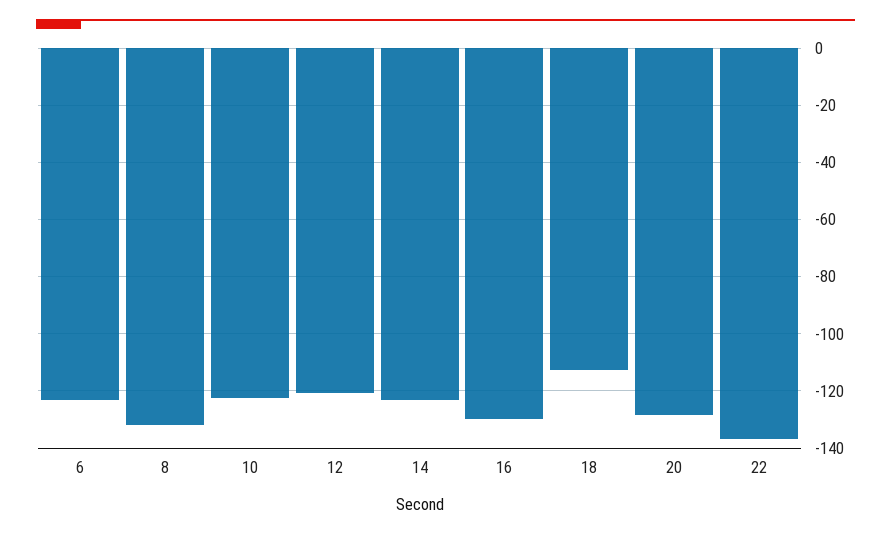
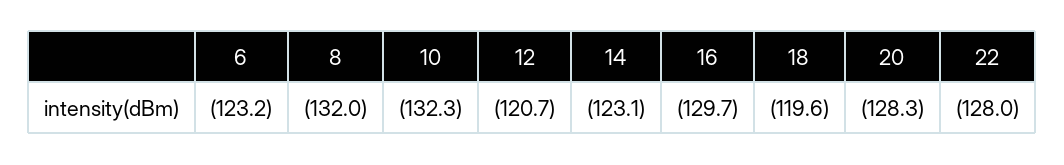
10: -122.5 -> -132.3
18: -112.5 -> -119.6
22: -137.5 -> -128

